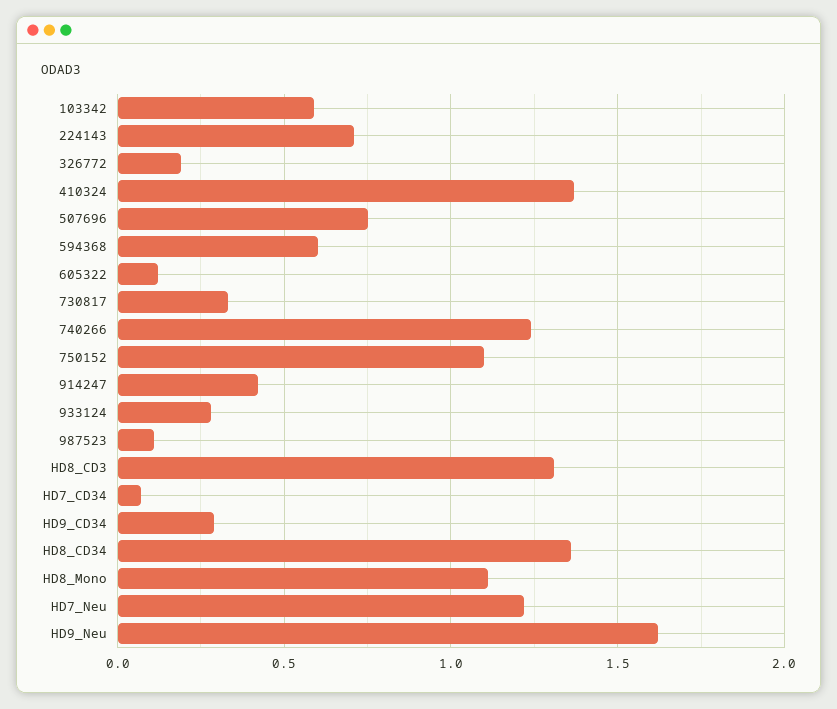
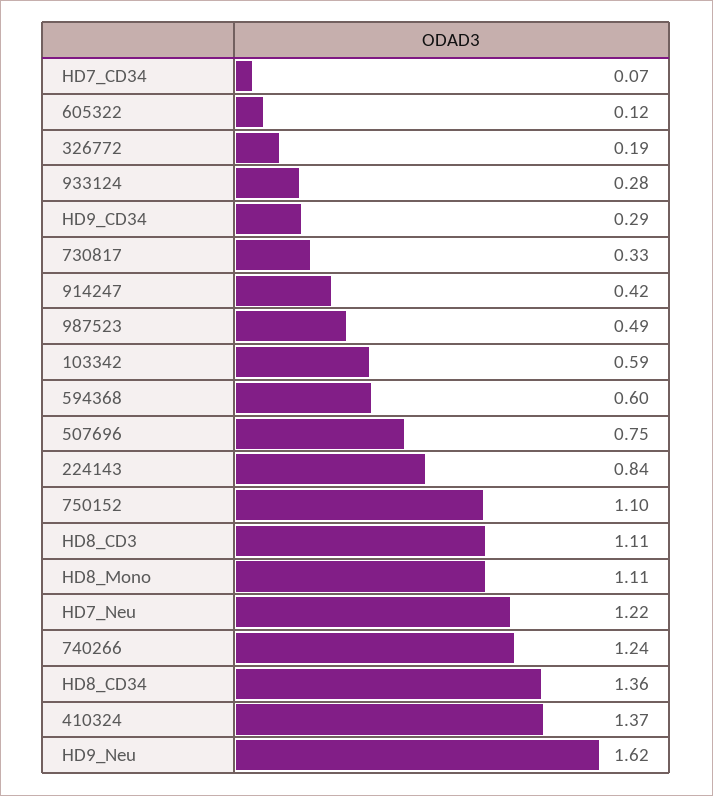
224143: 0.7 -> 0.84
987523: 0.1 -> 0.49
HD8_CD3: 1.3 -> 1.11

